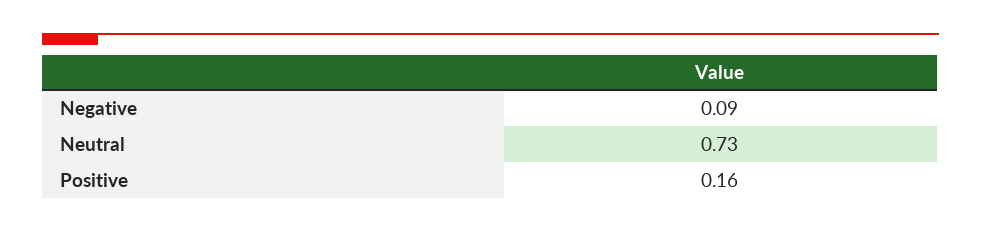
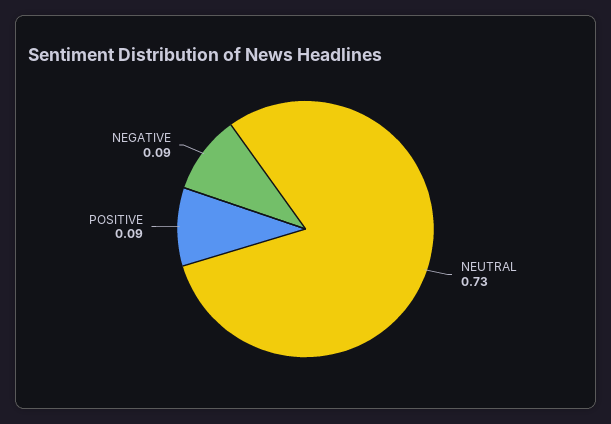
Positive: 0.16 -> 0.09

